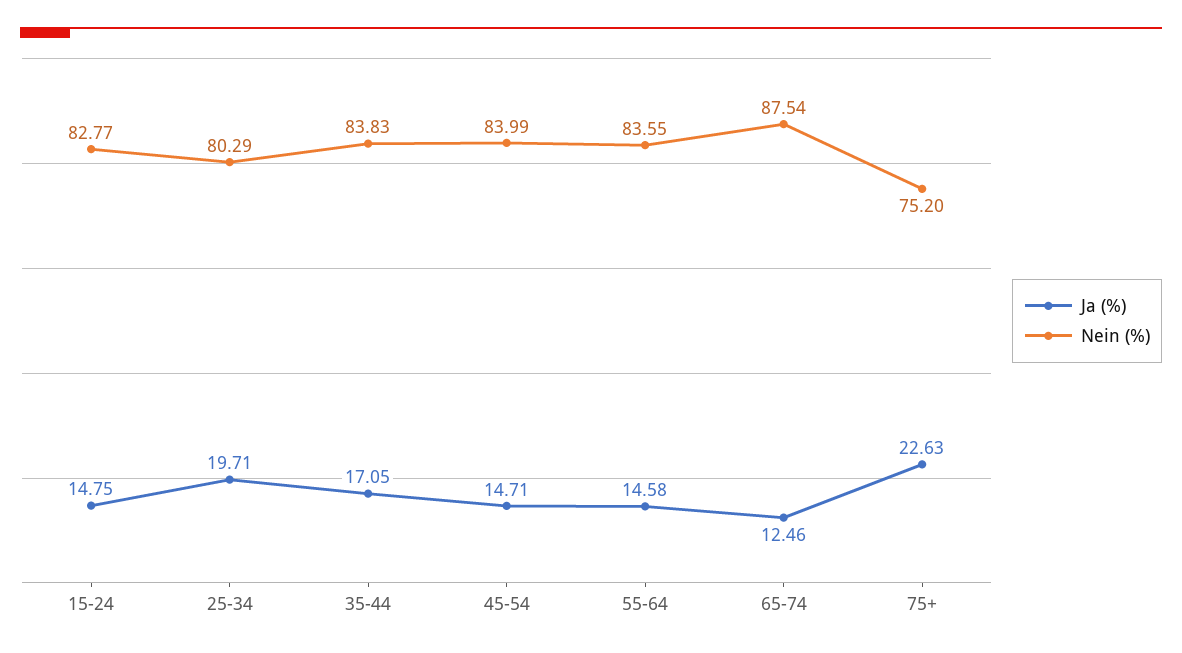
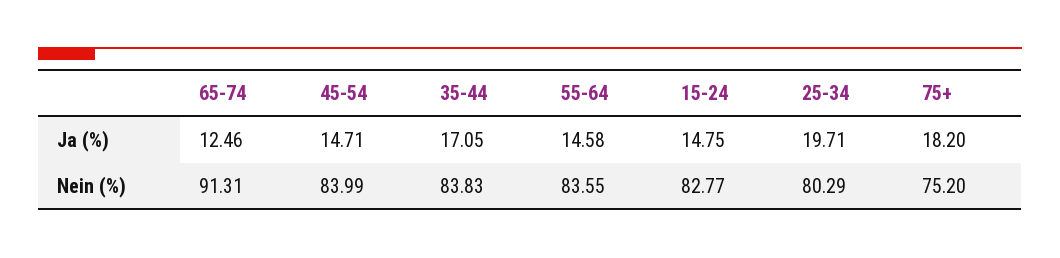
Nein (%), 65-74: 87.54 -> 91.31
Ja (%), 75+: 22.63 -> 18.2

